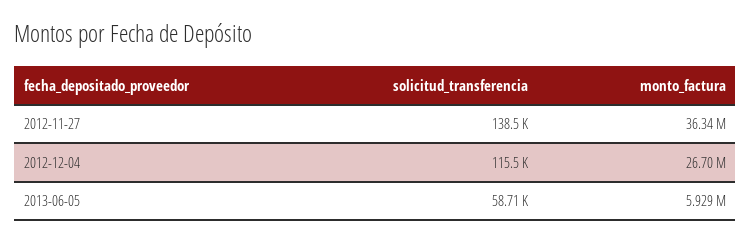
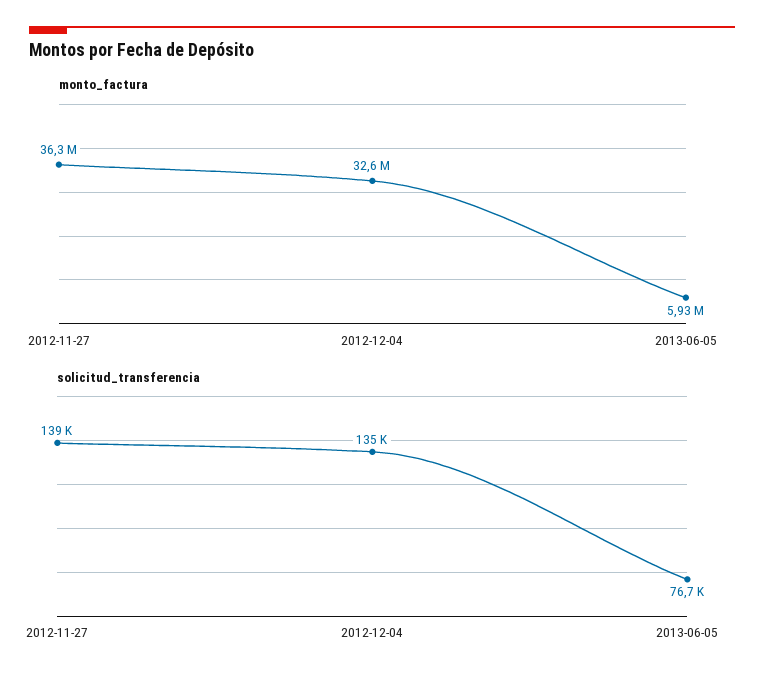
solicitud_transferencia, 2012-12-04: 115500 -> 135000
monto_factura, 2012-12-04: 26700000 -> 32600000
solicitud_transferencia, 2013-06-05: 58710 -> 76700

